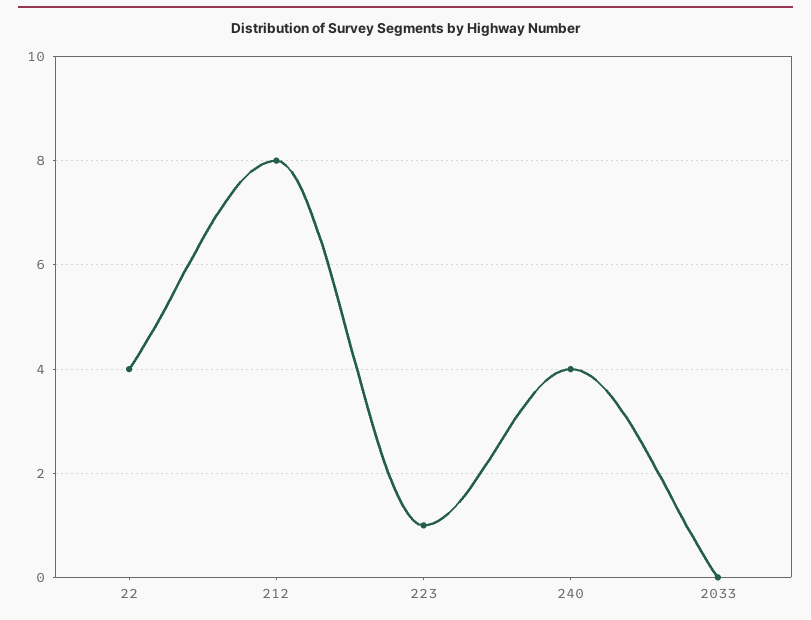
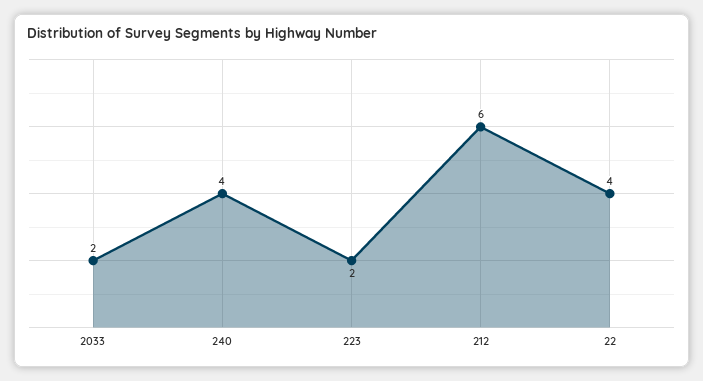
212: 8 -> 6
223: 1 -> 2
2033: 0 -> 2

